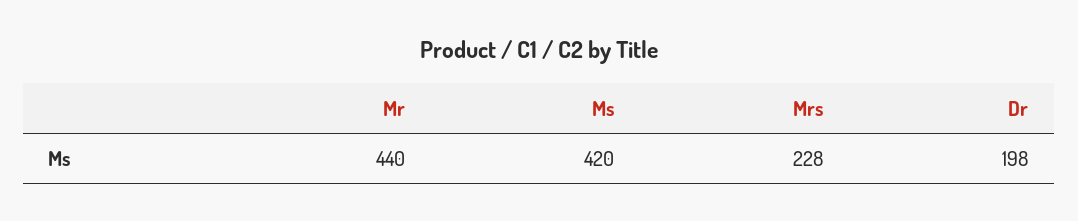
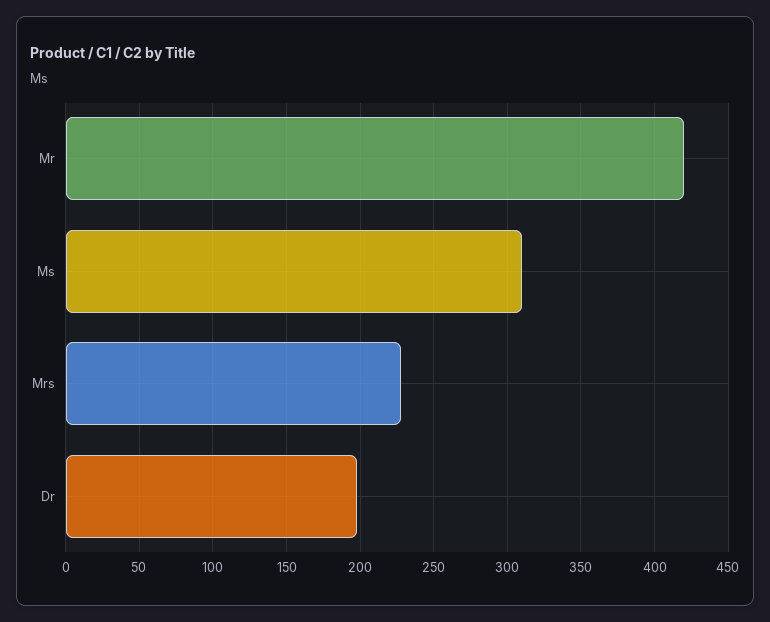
Mr: 440 -> 420
Ms: 420 -> 310

